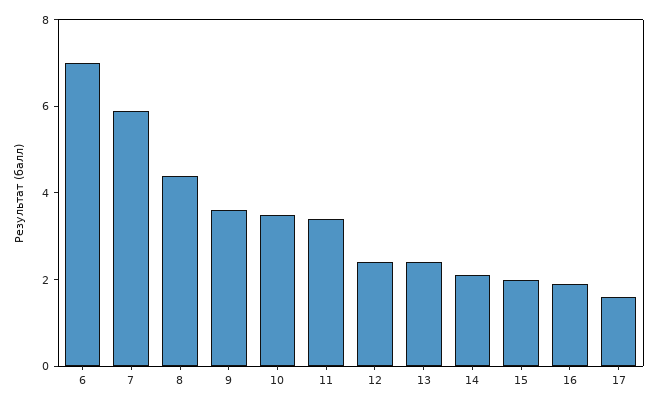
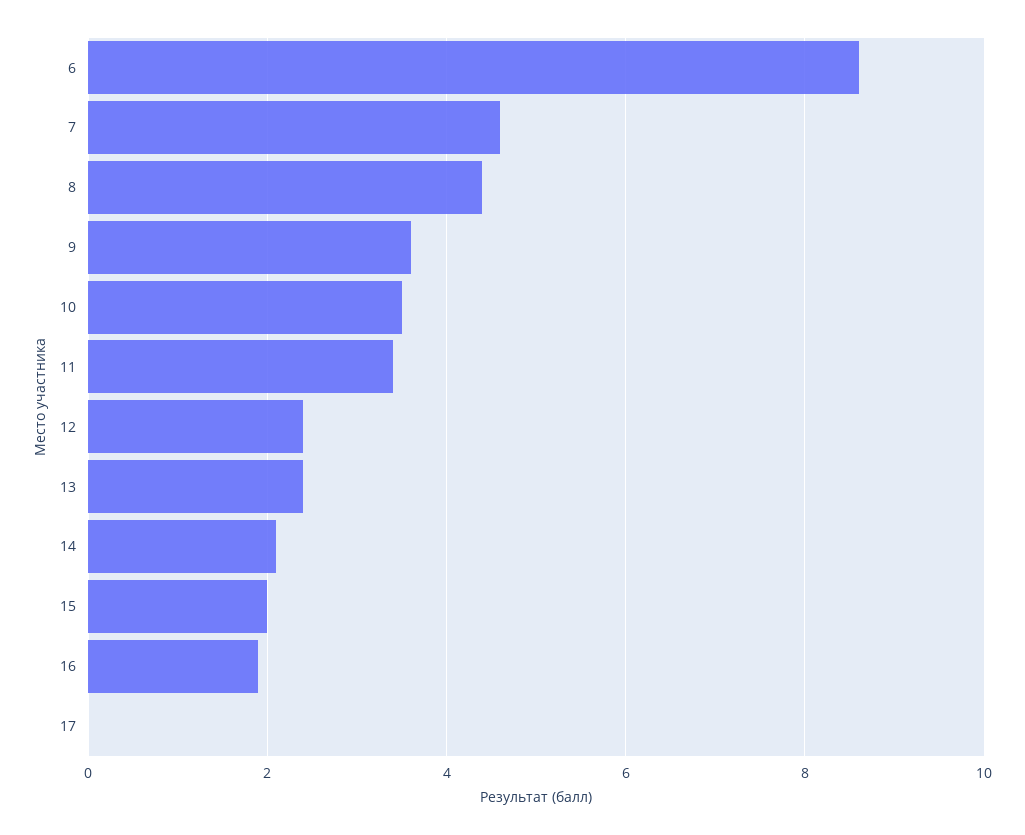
6: 7 -> 8.5
7: 6 -> 4.5
17: 1.5 -> 0

